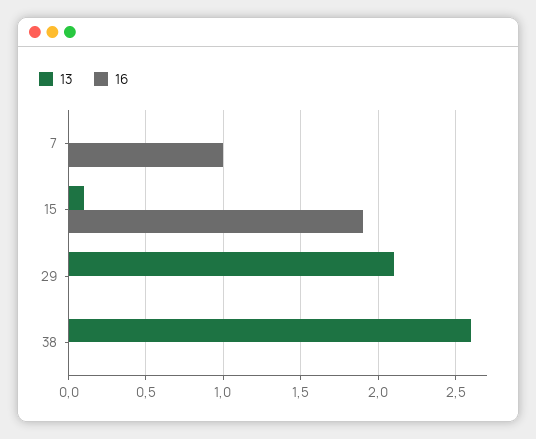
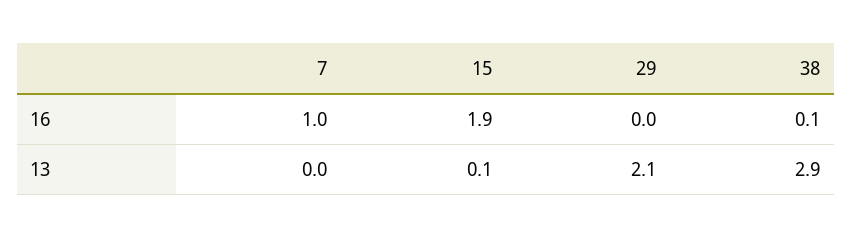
13, 38: 2.6 -> 2.9
16, 38: 0 -> 0.1

